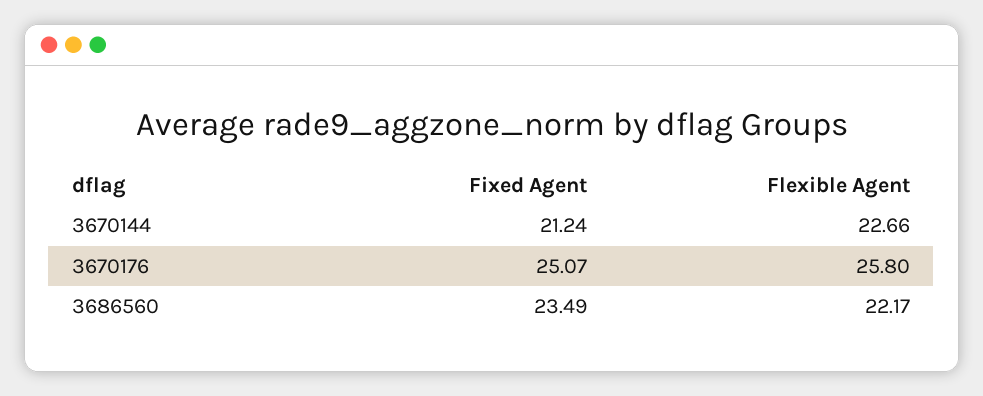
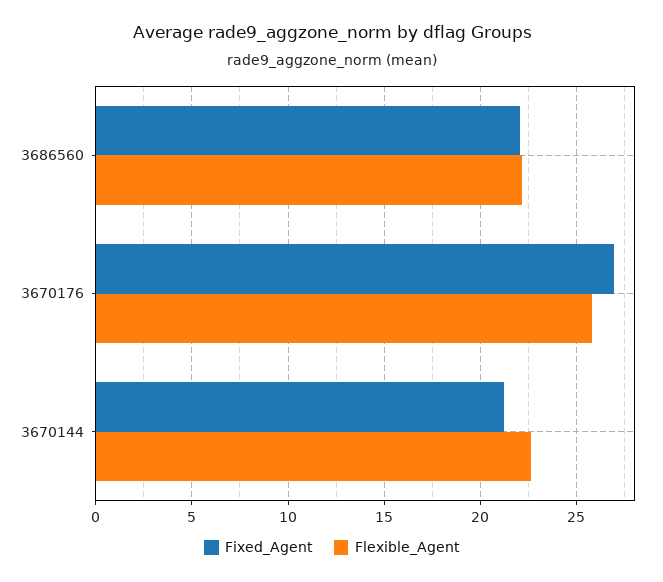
Fixed Agent, 3670176: 25.07 -> 27
Fixed Agent, 3686560: 23.49 -> 22

